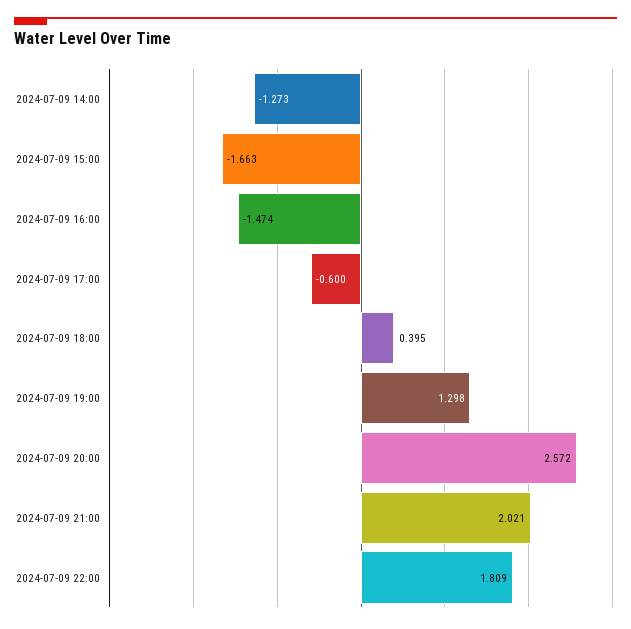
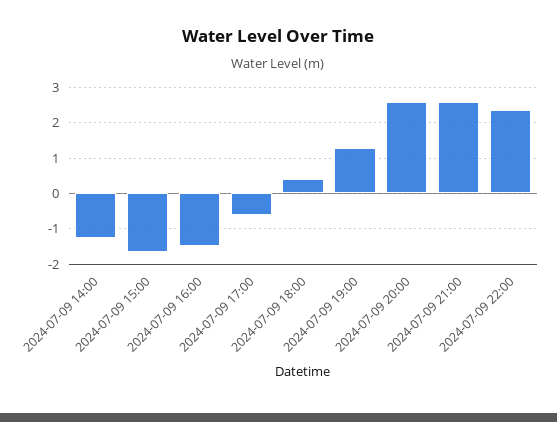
2024-07-09 21:00: 2.021 -> 2.6
2024-07-09 22:00: 1.809 -> 2.4

